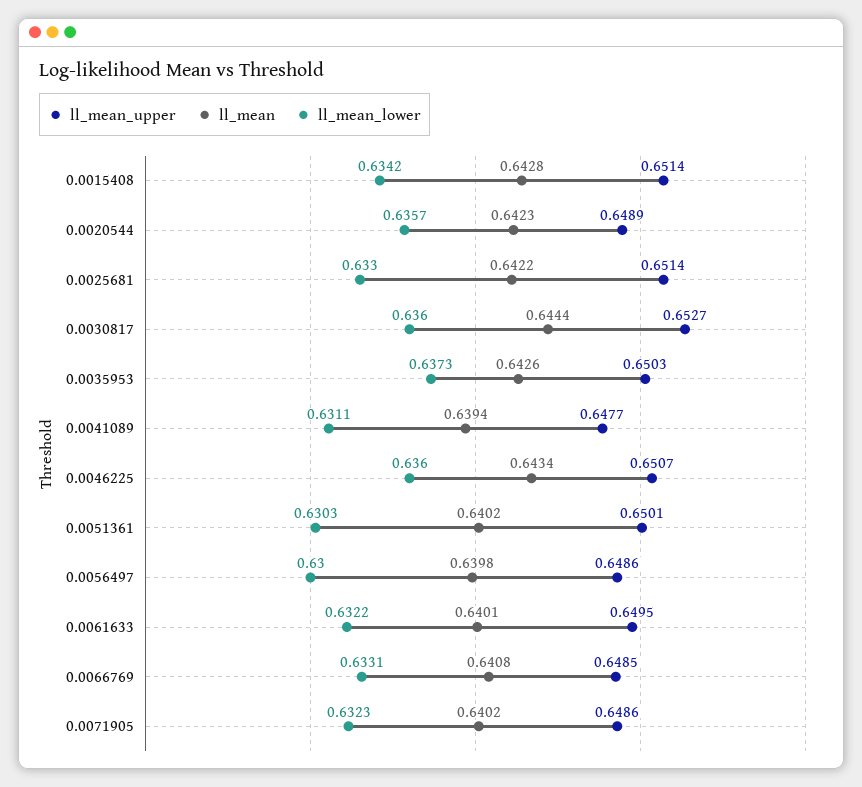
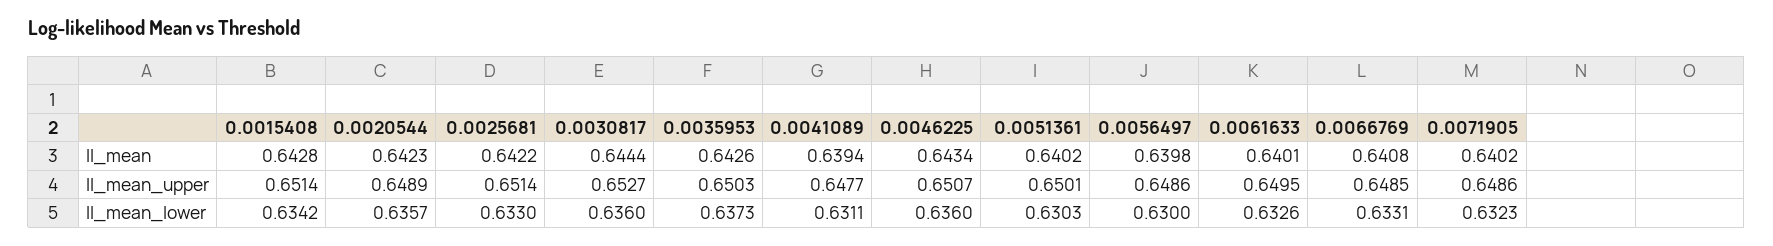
ll_mean_lower, 0.0061633: 0.6322 -> 0.6326

